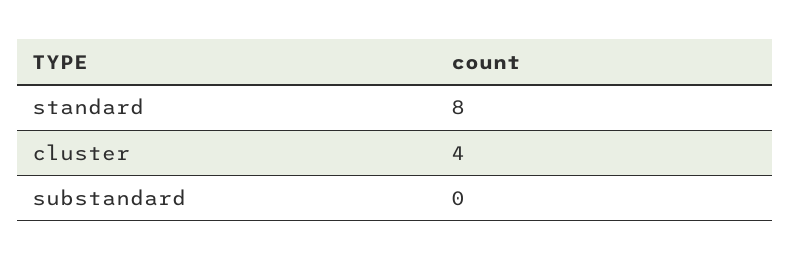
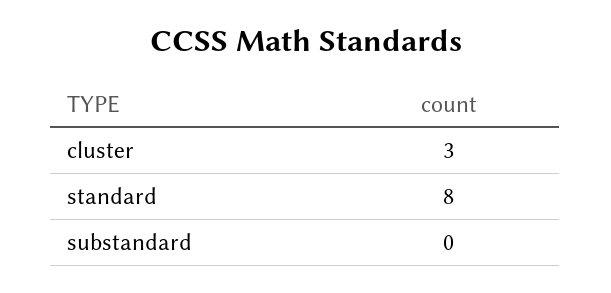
cluster: 4 -> 3

